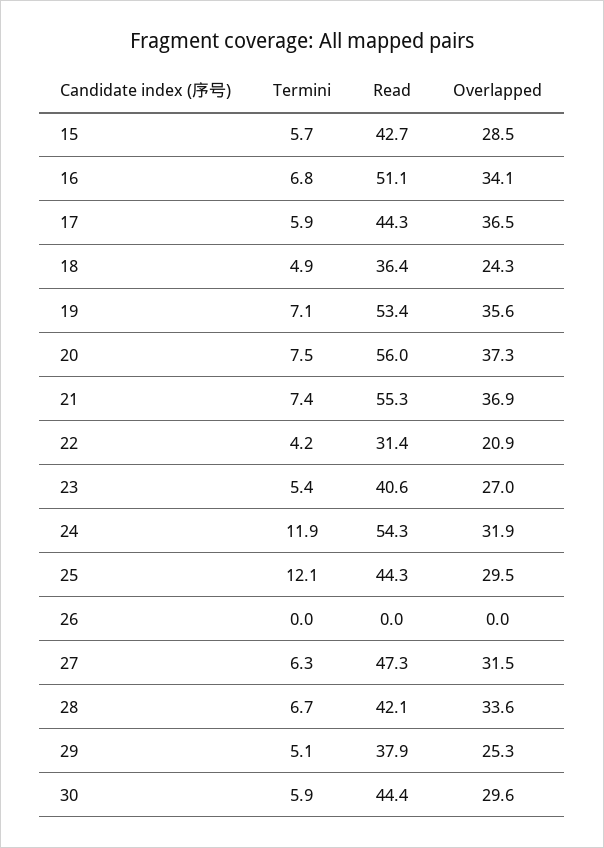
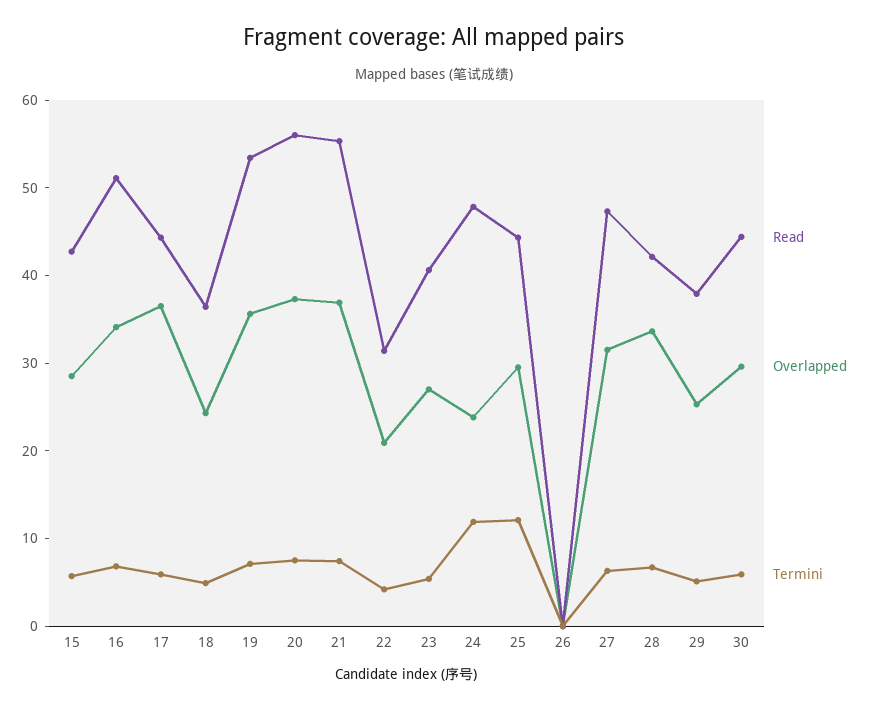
Read, 24: 54.3 -> 48
Overlapped, 24: 31.9 -> 24

